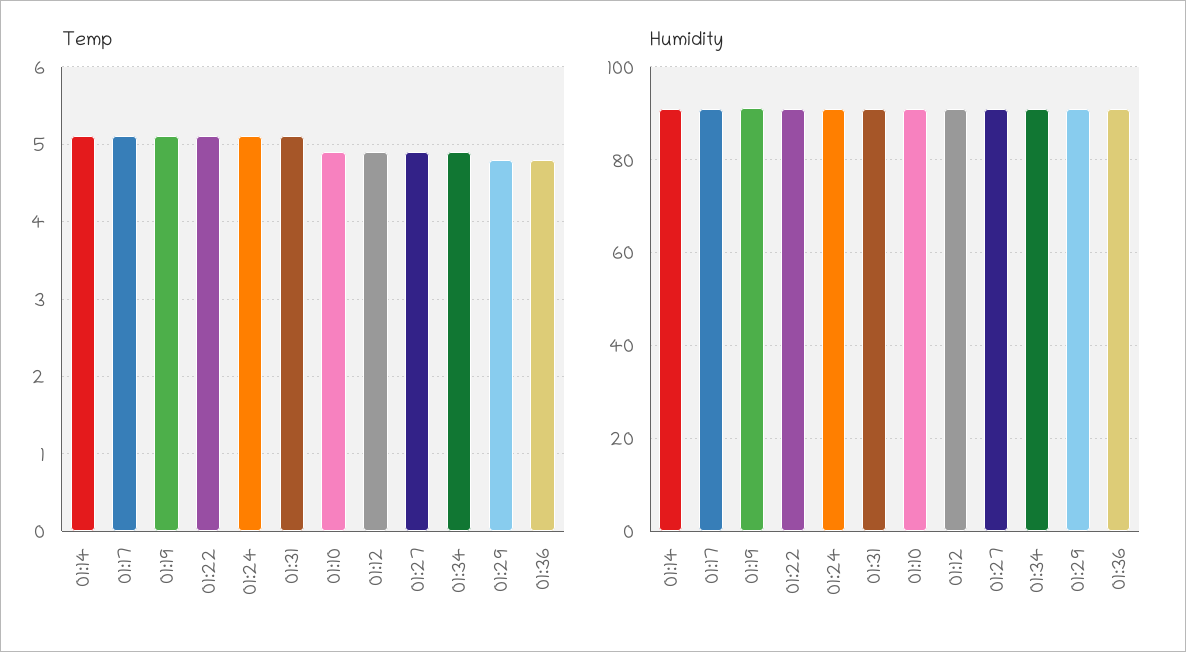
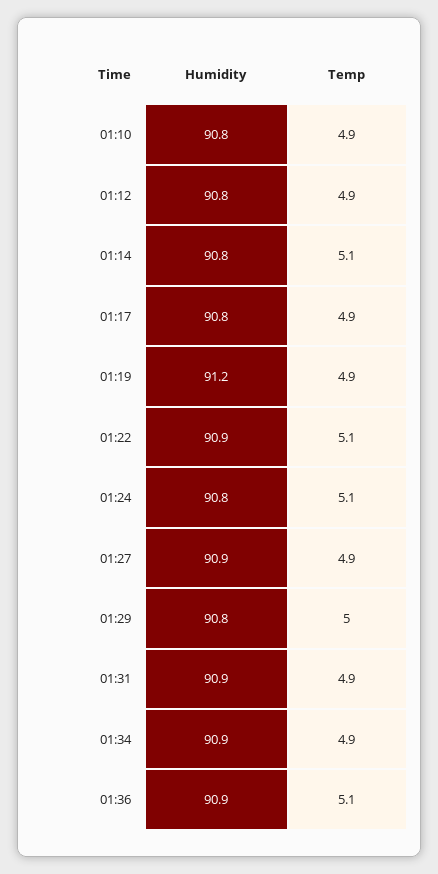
Temp, 01:17: 5.1 -> 4.9
Temp, 01:19: 5.1 -> 4.9
Temp, 01:31: 5.1 -> 4.9
Temp, 01:29: 4.8 -> 5
Temp, 01:36: 4.8 -> 5.1

